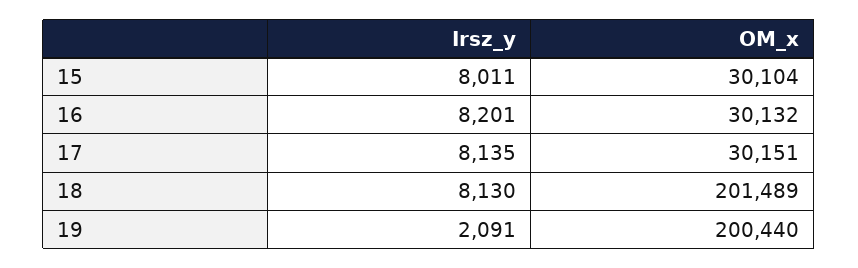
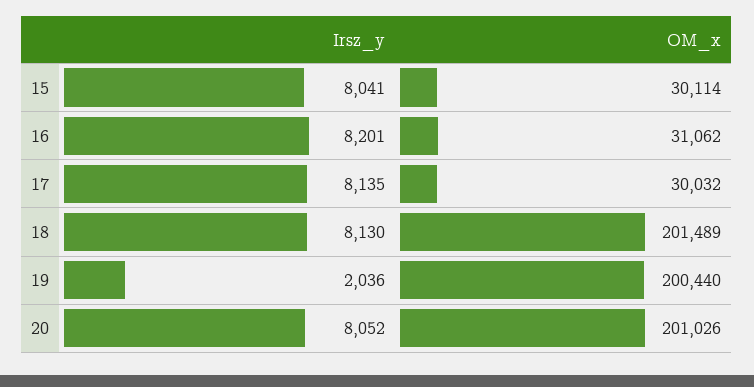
Irsz_y, 15: 8011 -> 8041
OM_x, 15: 30104 -> 30114
OM_x, 16: 30132 -> 31062
OM_x, 17: 30151 -> 30032
Irsz_y, 19: 2091 -> 2036
Irsz_y, 20: none -> 8052
OM_x, 20: none -> 201026

